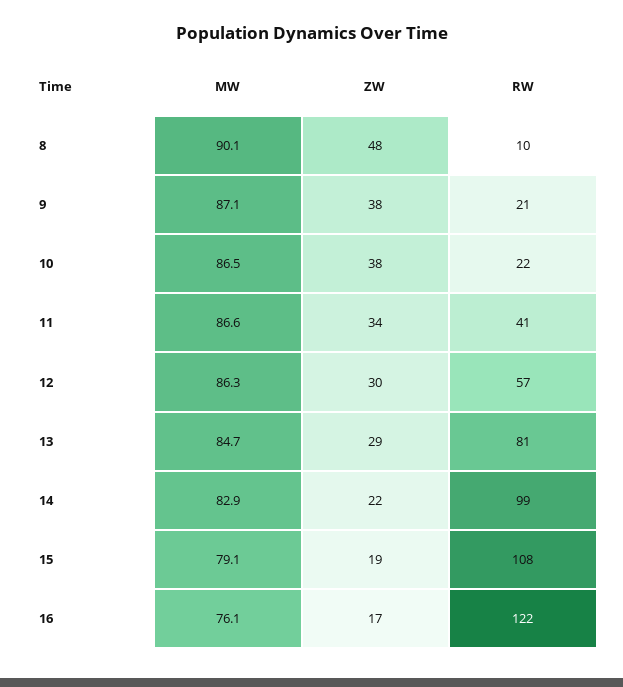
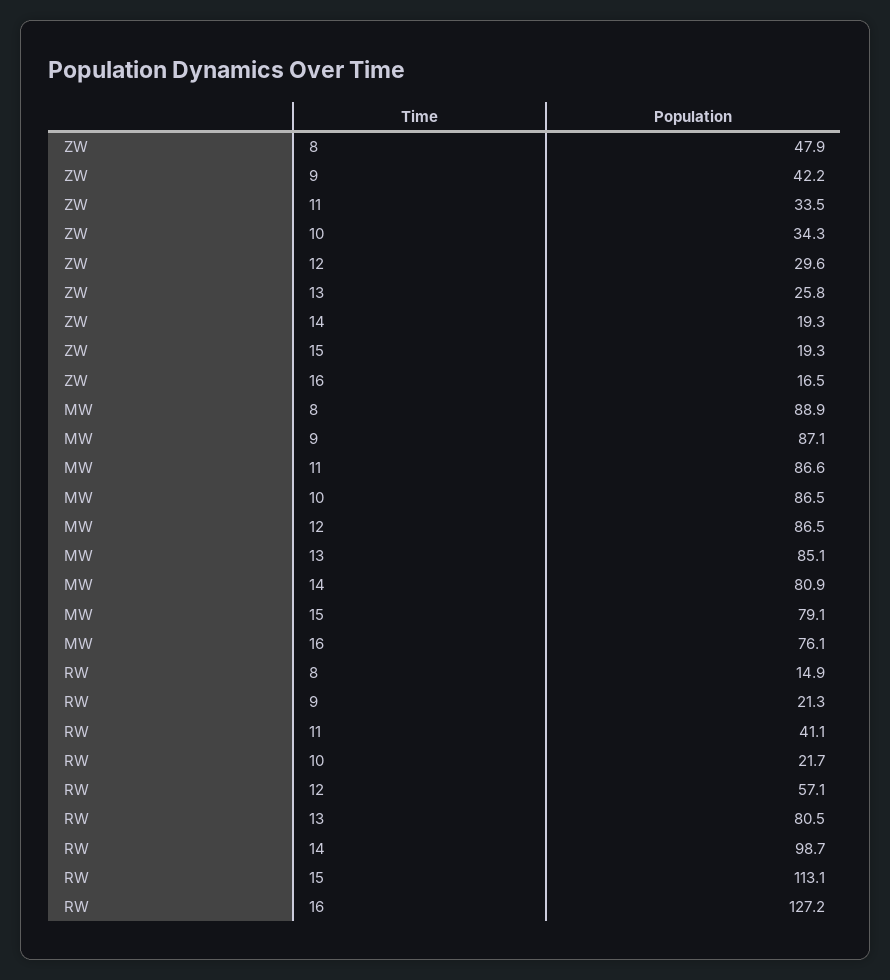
MW, 8: 90.1 -> 88.9
RW, 8: 10 -> 14.9
ZW, 9: 38 -> 42.2
ZW, 10: 38 -> 34.3
MW, 12: 86.3 -> 86.5
MW, 13: 84.7 -> 85.1
ZW, 13: 29 -> 25.8
MW, 14: 82.9 -> 80.9
ZW, 14: 22 -> 19.3
RW, 15: 108 -> 113.1
RW, 16: 122 -> 127.2

